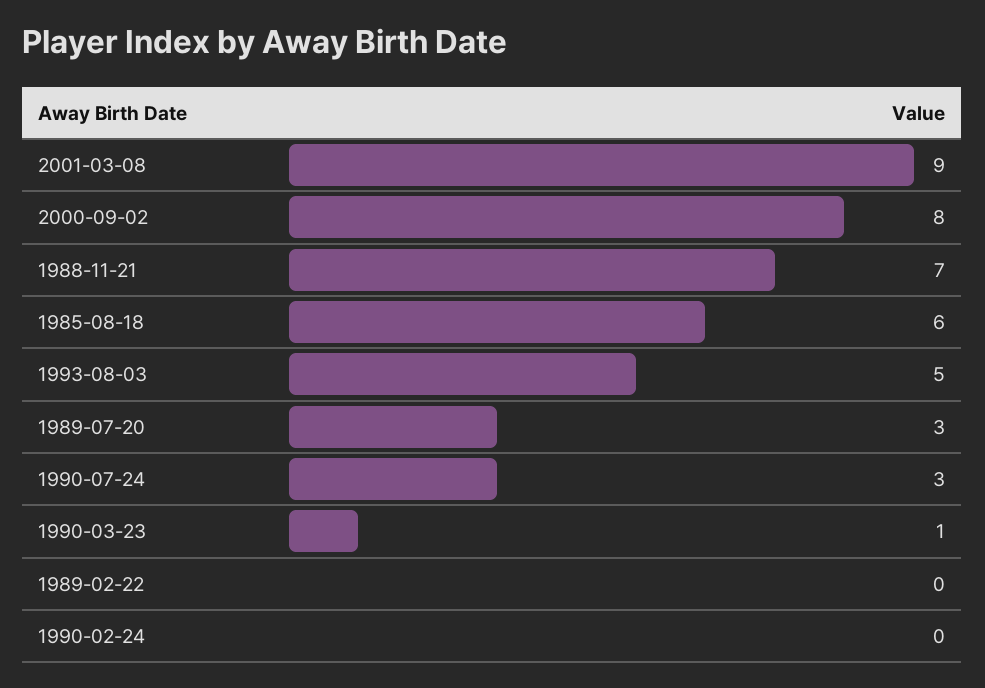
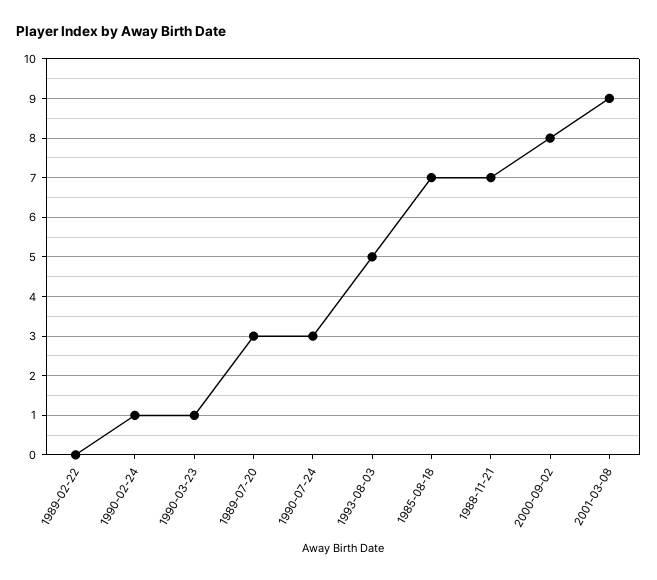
1985-08-18: 6 -> 7
1990-02-24: 0 -> 1

